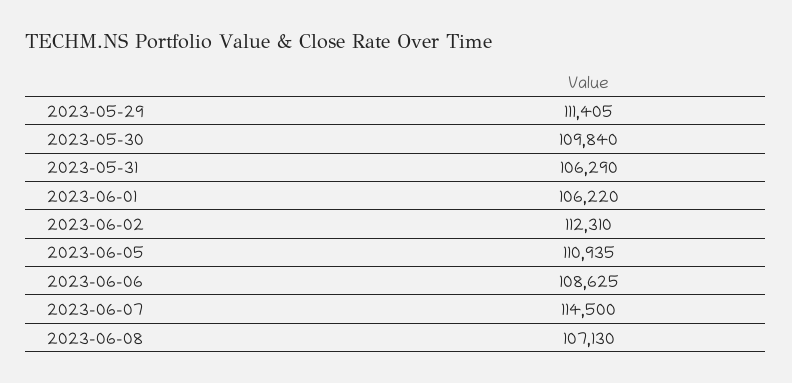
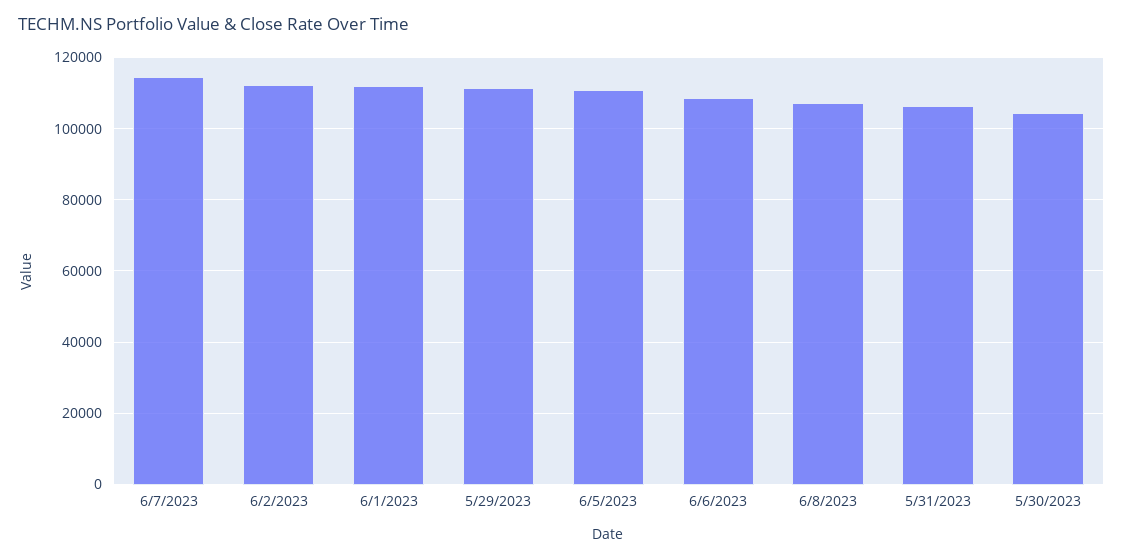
2023-05-30: 109840 -> 104000
2023-06-01: 106220 -> 112000

